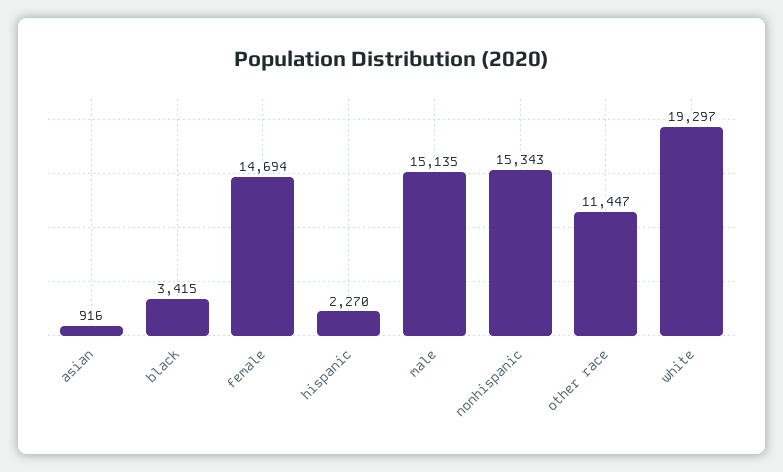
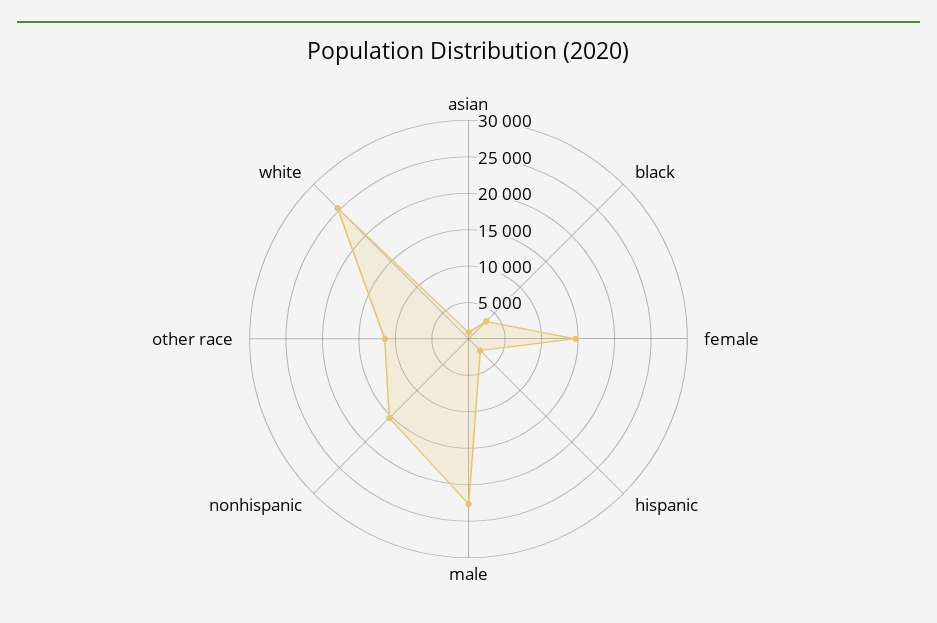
male: 15135 -> 22500
white: 19297 -> 25000

